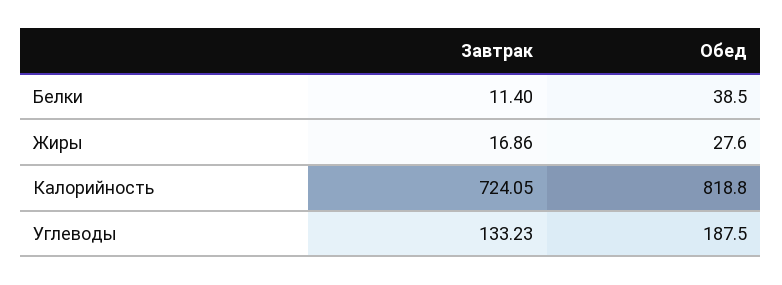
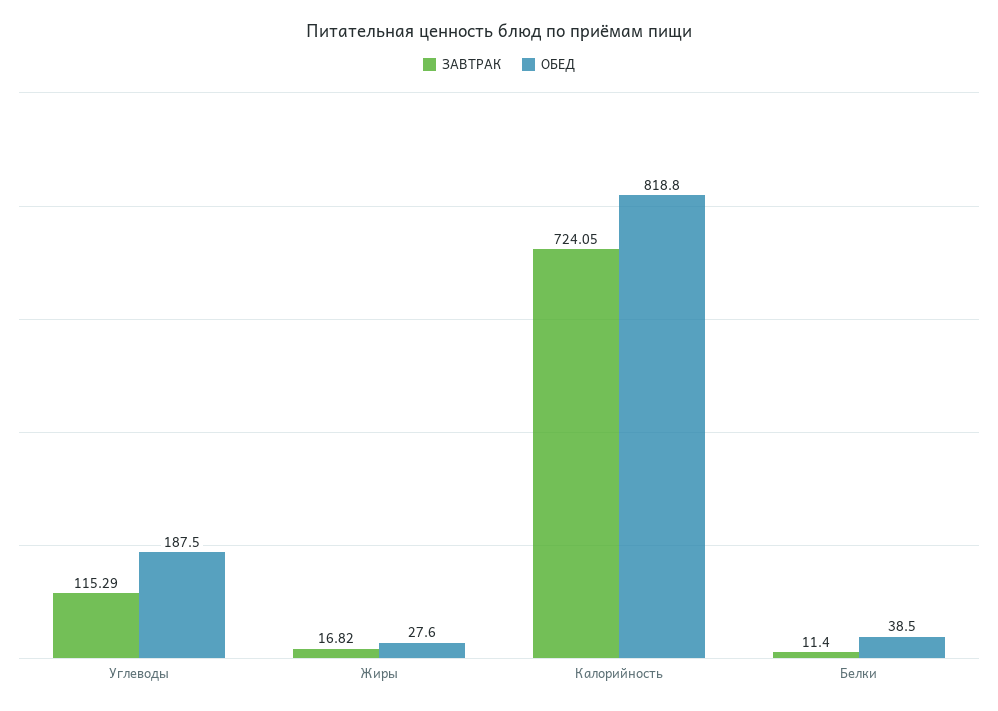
Завтрак, Жиры: 16.86 -> 16.82
Завтрак, Углеводы: 133.23 -> 115.29

